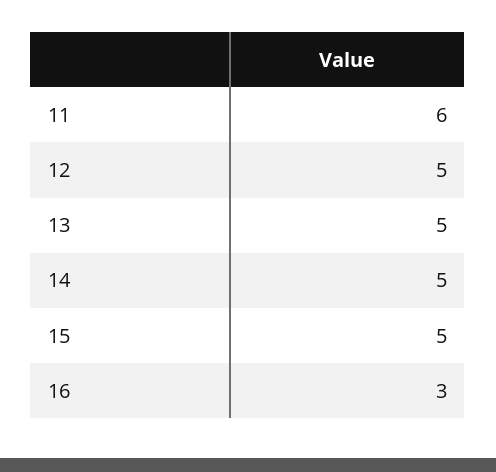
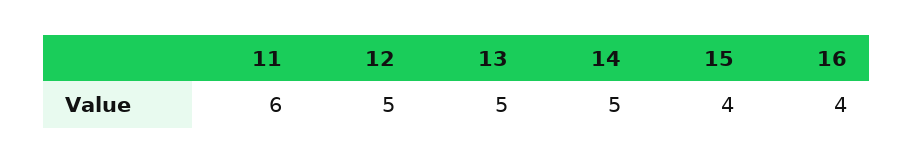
15: 5 -> 4
16: 3 -> 4

